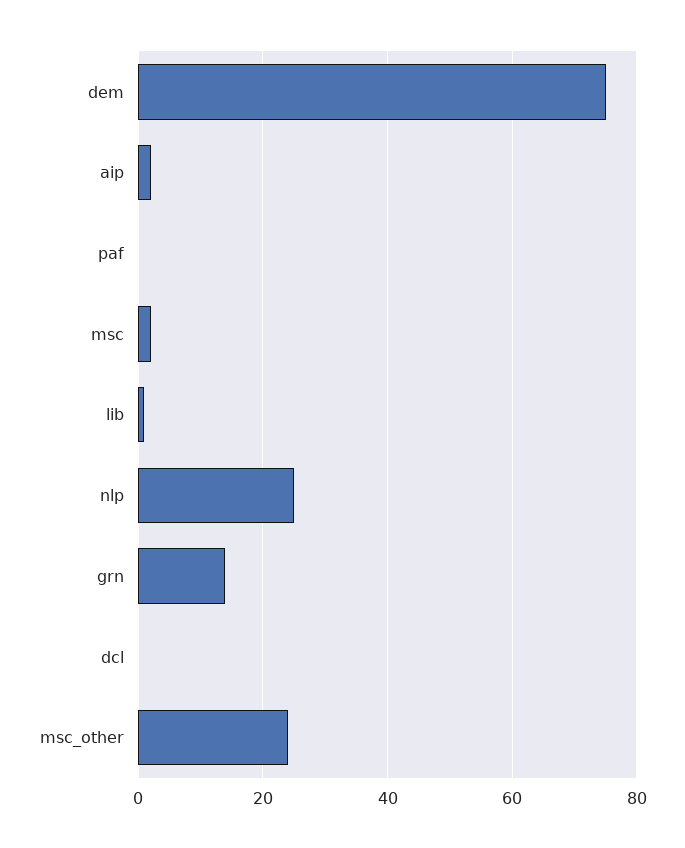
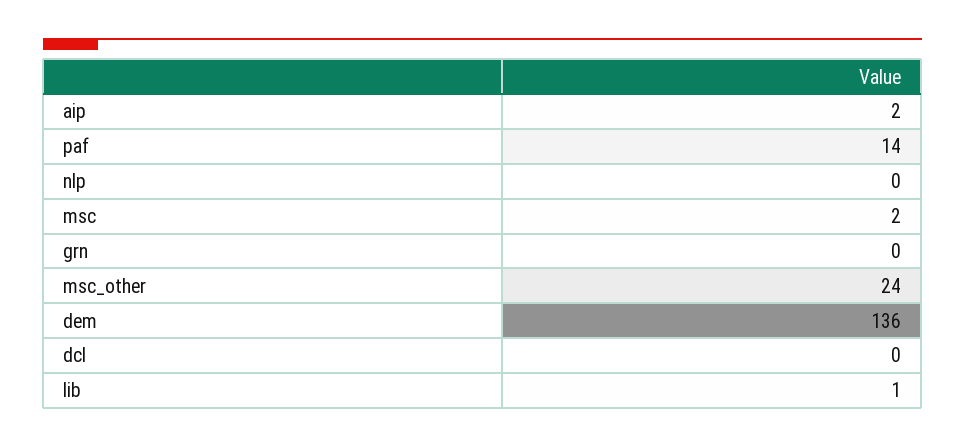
dem: 75 -> 136
paf: 0 -> 14
nlp: 25 -> 0
grn: 15 -> 0

